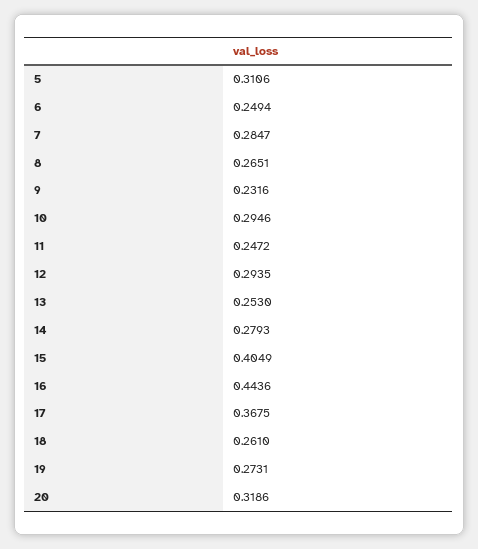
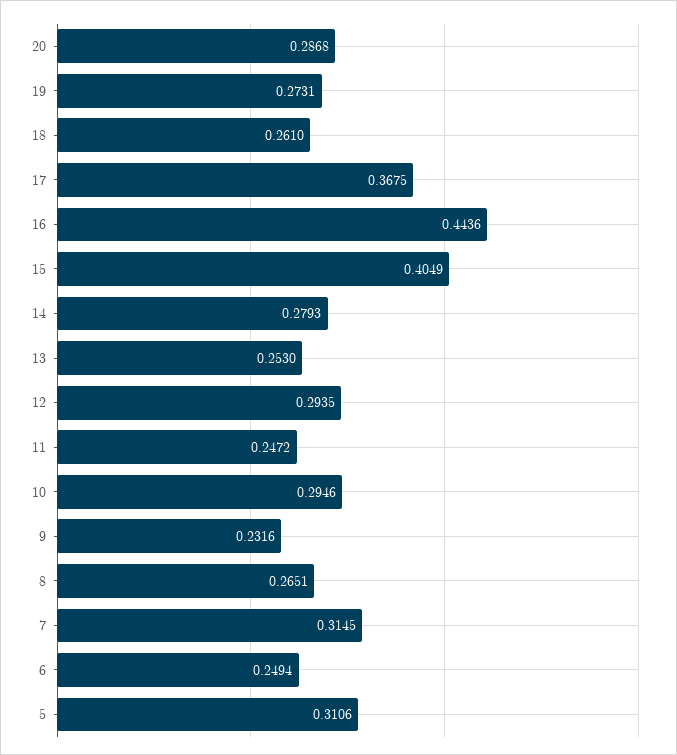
7: 0.2847 -> 0.3145
20: 0.3186 -> 0.2868

